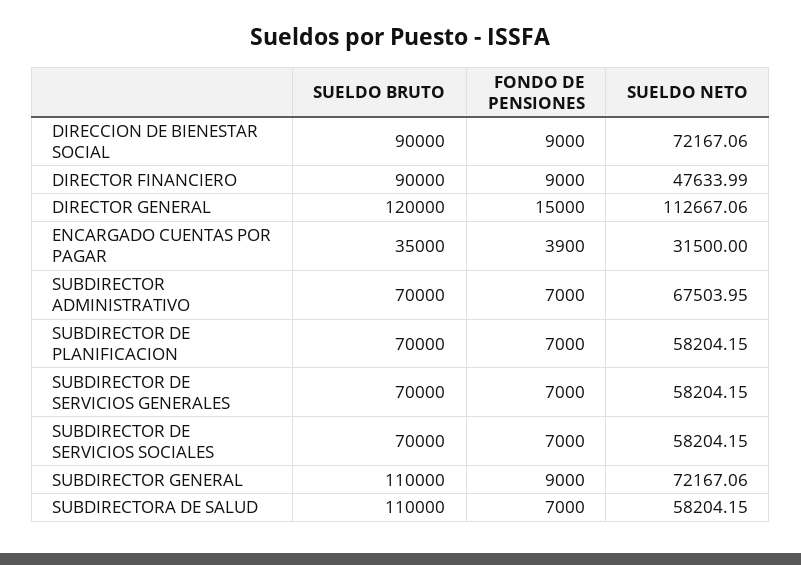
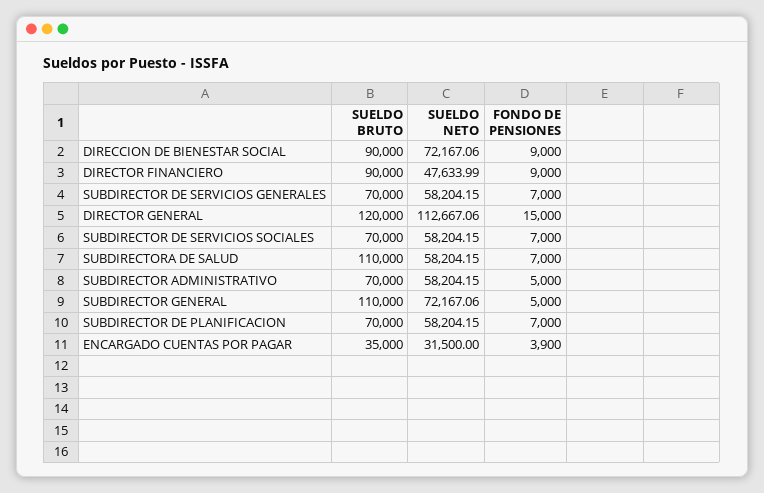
FONDO DE PENSIONES, SUBDIRECTOR ADMINISTRATIVO: 7000 -> 5000
SUELDO NETO, SUBDIRECTOR ADMINISTRATIVO: 67503.95 -> 58204.15
FONDO DE PENSIONES, SUBDIRECTOR GENERAL: 9000 -> 5000

